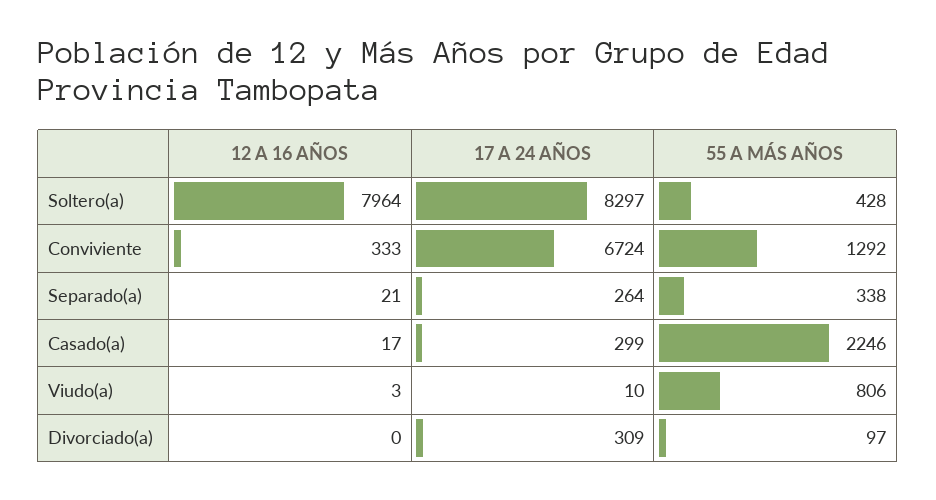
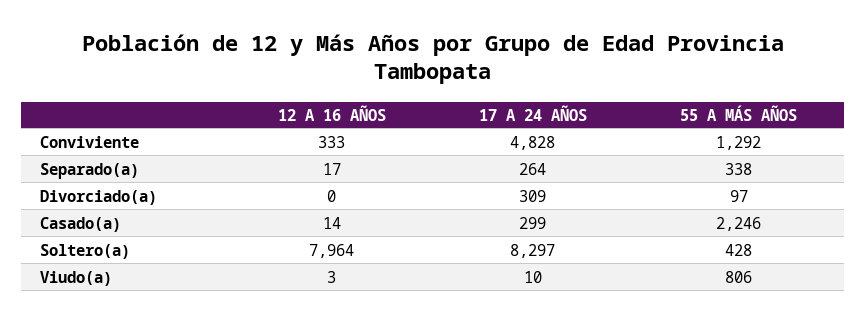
17 A 24 AÑOS, Conviviente: 6724 -> 4828
12 A 16 AÑOS, Separado(a): 21 -> 17
12 A 16 AÑOS, Casado(a): 17 -> 14

